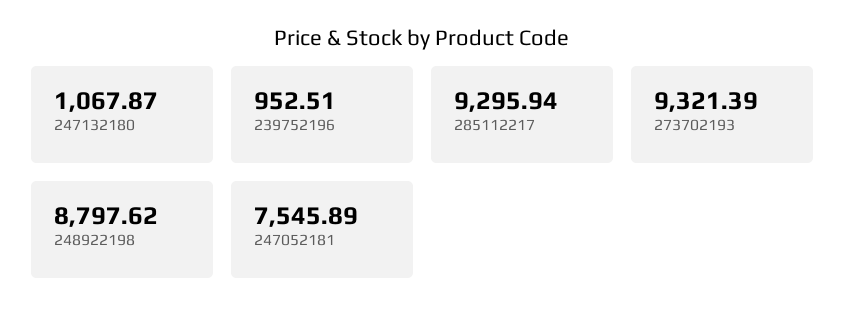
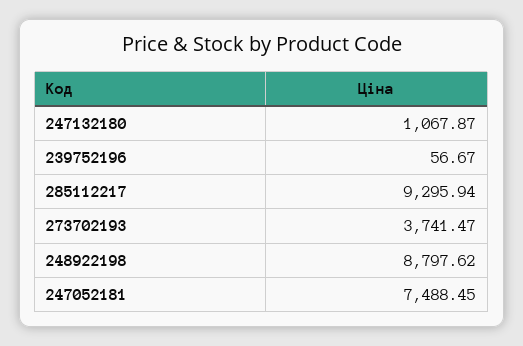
239752196: 952.51 -> 56.67
273702193: 9321.39 -> 3741.47
247052181: 7545.89 -> 7488.45

